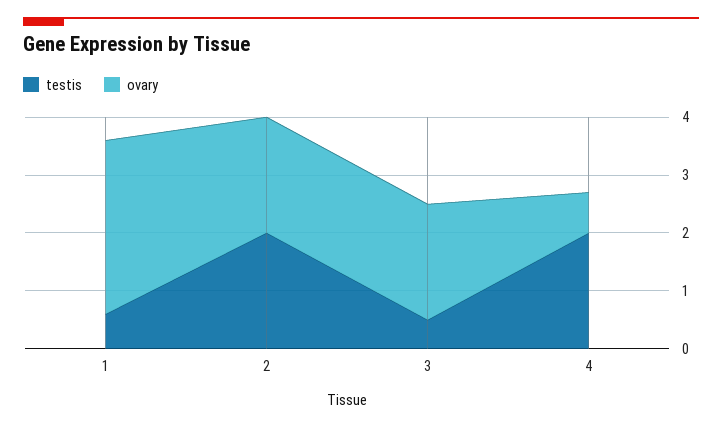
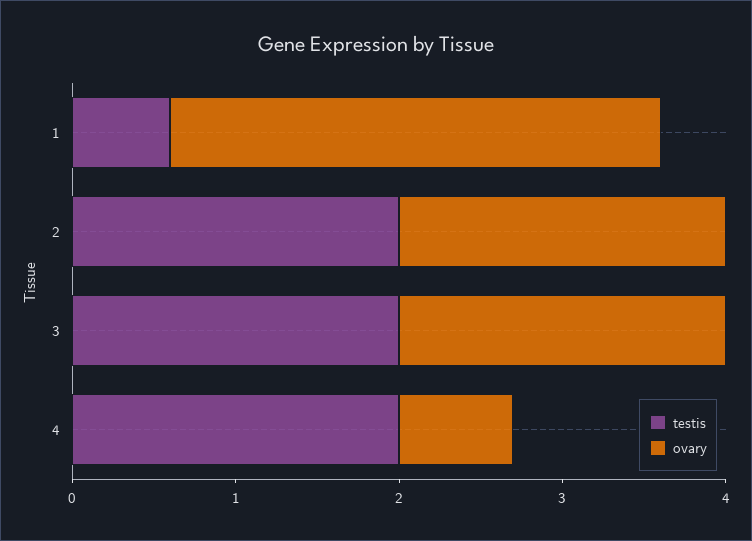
testis, 3: 0.5 -> 2

